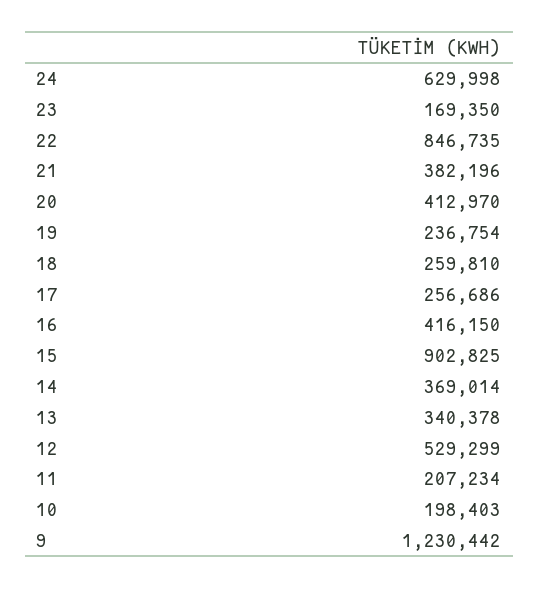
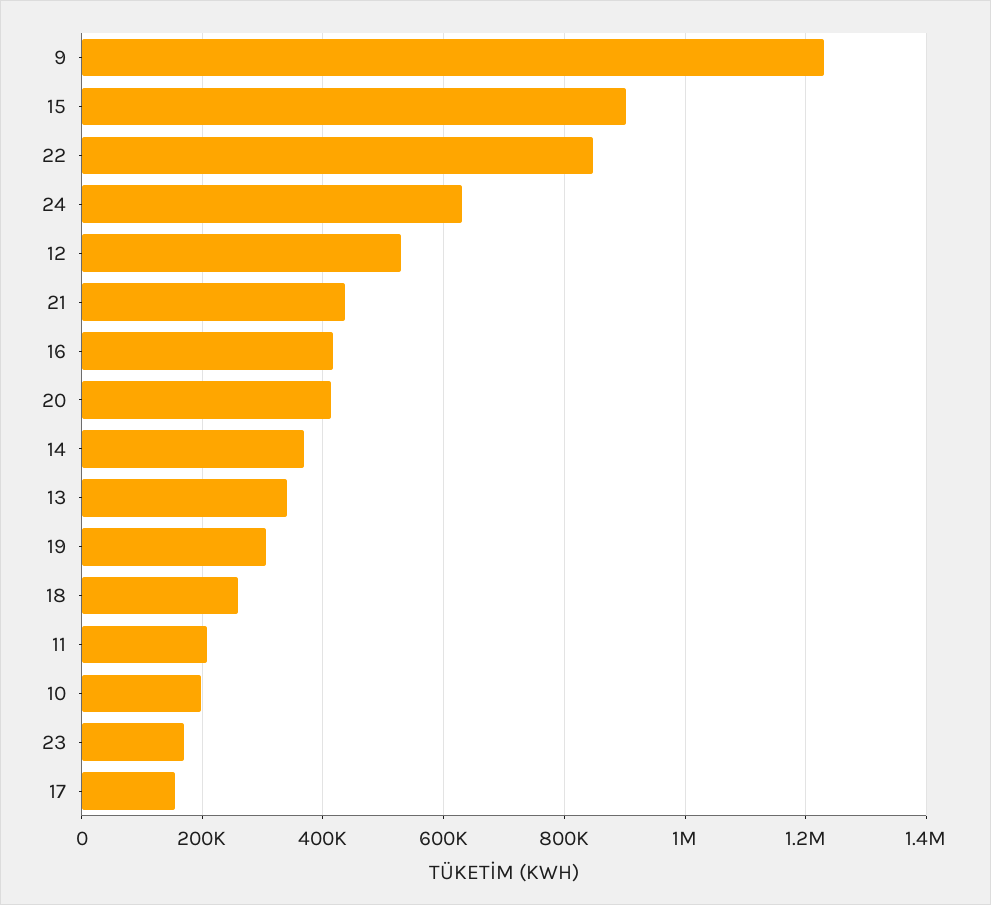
21: 382196 -> 440000
19: 236754 -> 300000
17: 256686 -> 160000

